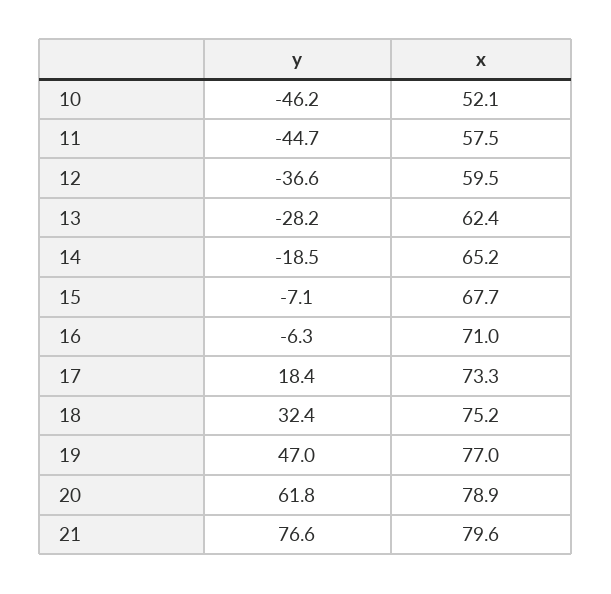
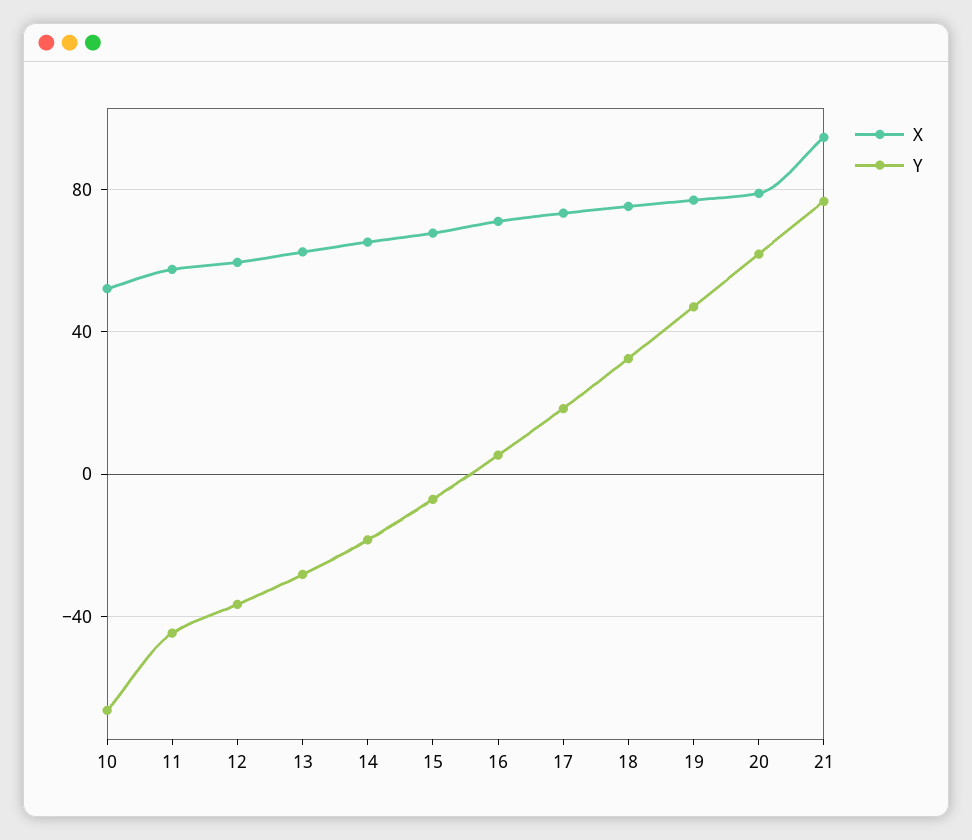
y, 10: -46.2 -> -65
y, 16: -6.3 -> 5
x, 21: 79.6 -> 95

